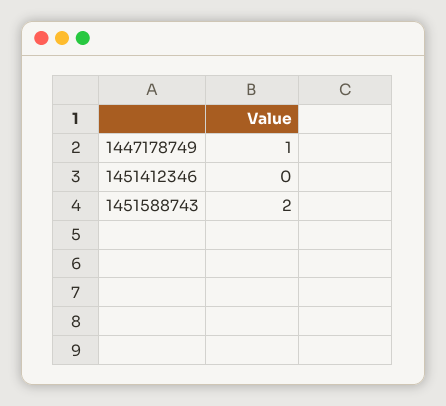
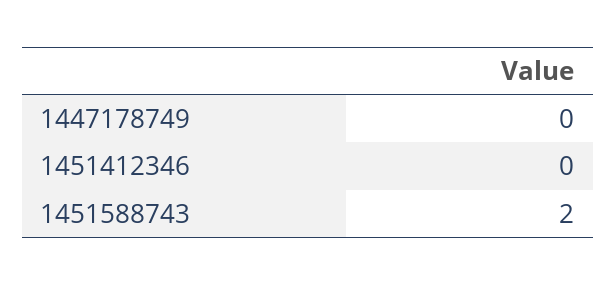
1447178749: 1 -> 0

